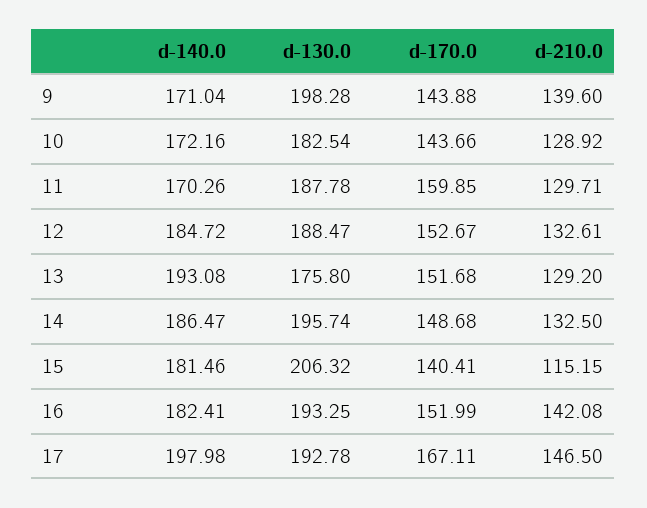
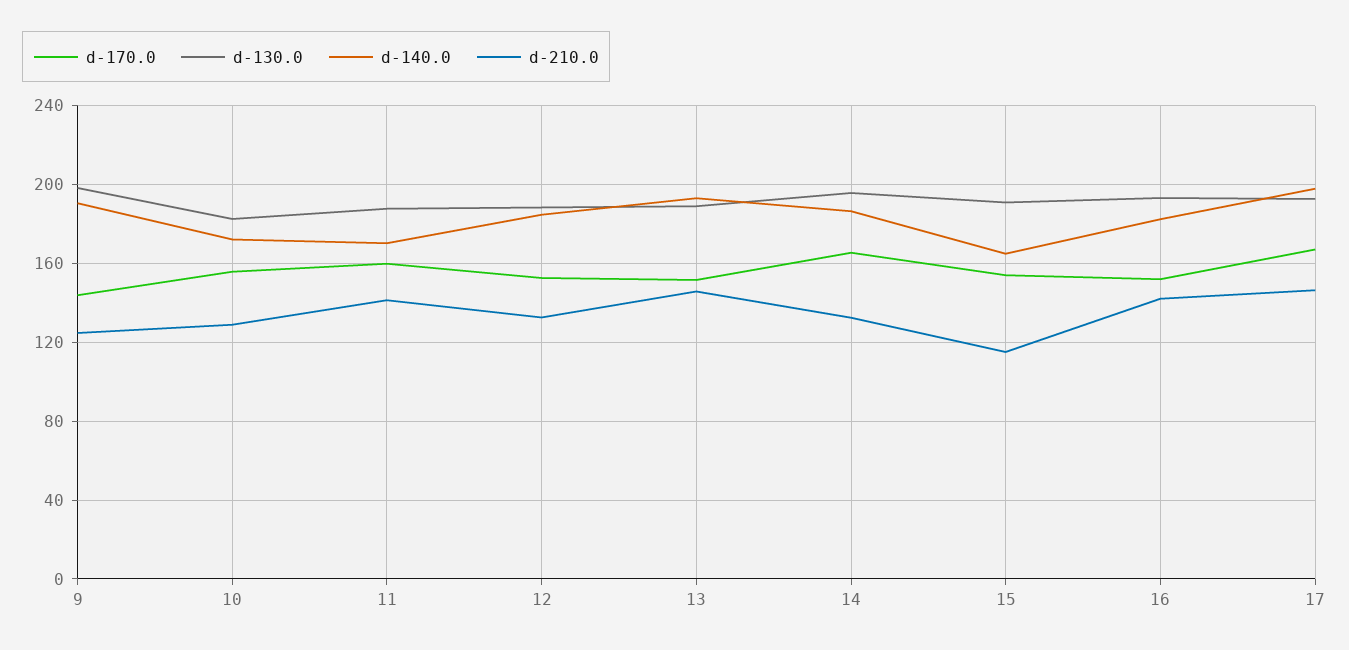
d-140.0, 9: 171.04 -> 190
d-210.0, 9: 139.6 -> 125
d-170.0, 10: 143.66 -> 155
d-210.0, 11: 129.71 -> 140
d-130.0, 13: 175.8 -> 190
d-210.0, 13: 129.2 -> 145
d-170.0, 14: 148.68 -> 165
d-140.0, 15: 181.46 -> 165
d-130.0, 15: 206.32 -> 190
d-170.0, 15: 140.41 -> 155

